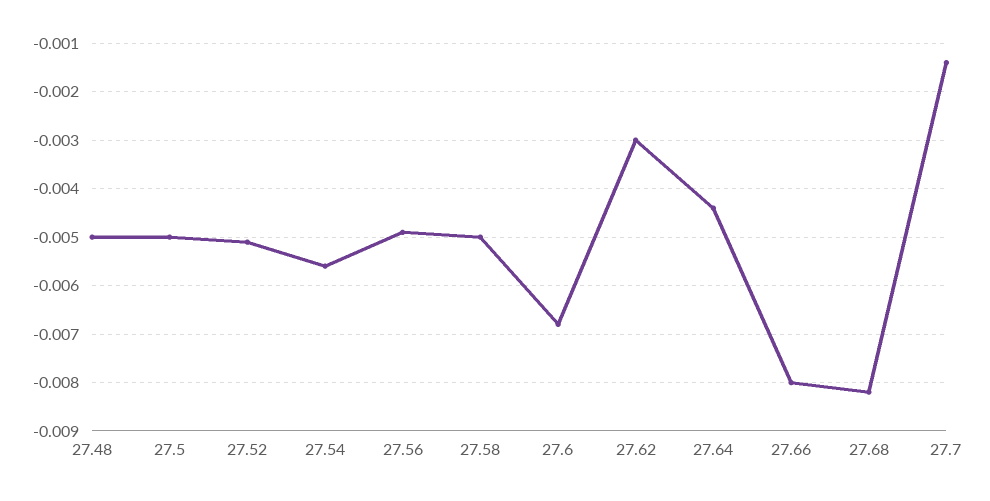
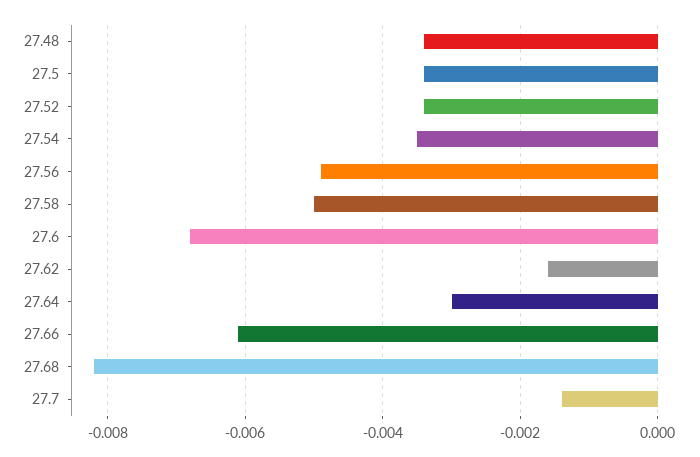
27.48: -0.005 -> -0.0035
27.5: -0.005 -> -0.0035
27.52: -0.005 -> -0.0035
27.54: -0.0055 -> -0.0035
27.62: -0.003 -> -0.0015
27.64: -0.0045 -> -0.003
27.66: -0.008 -> -0.006

